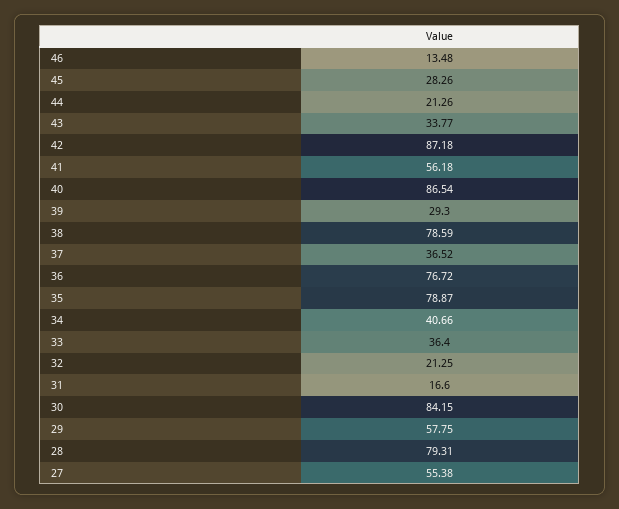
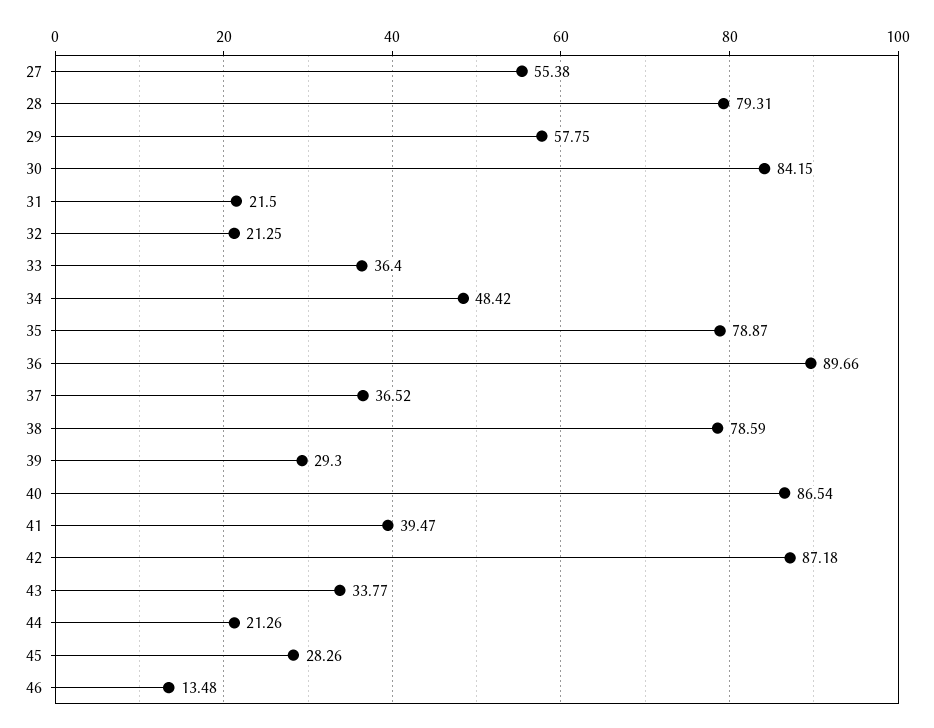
41: 56.18 -> 39.47
36: 76.72 -> 89.66
34: 40.66 -> 48.42
31: 16.6 -> 21.5

